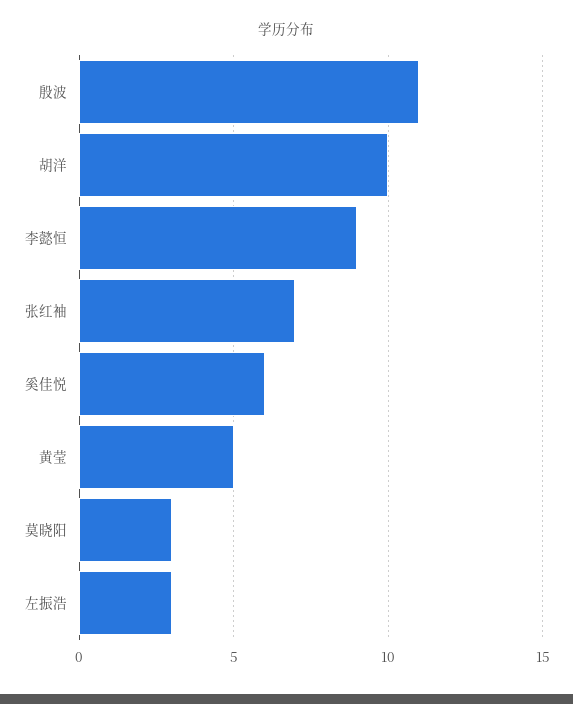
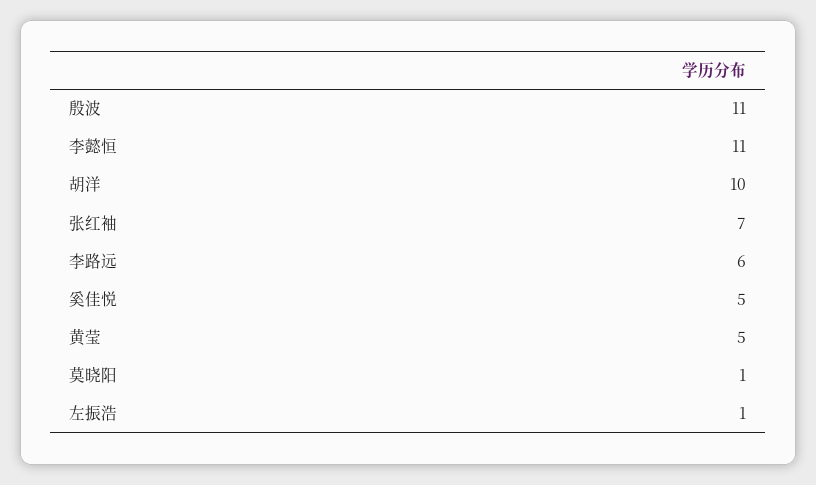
李懿恒: 9 -> 11
奚佳悦: 6 -> 5
莫晓阳: 3 -> 1
左振浩: 3 -> 1
李路远: none -> 6

